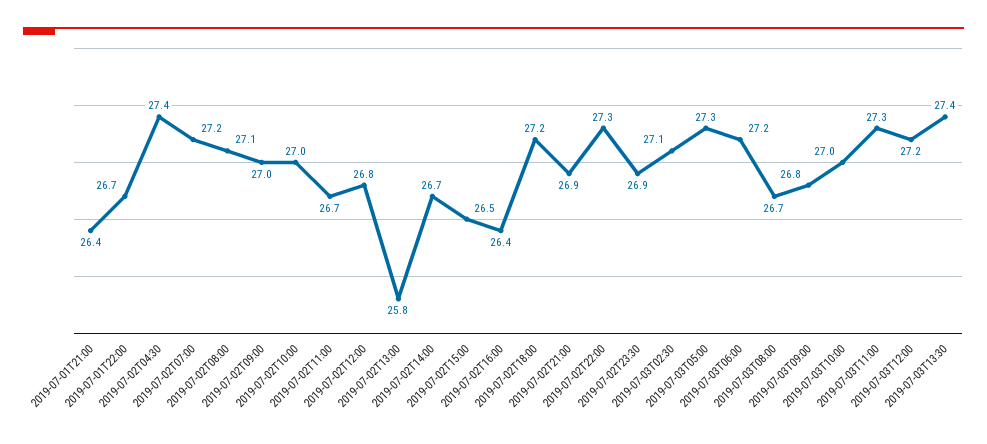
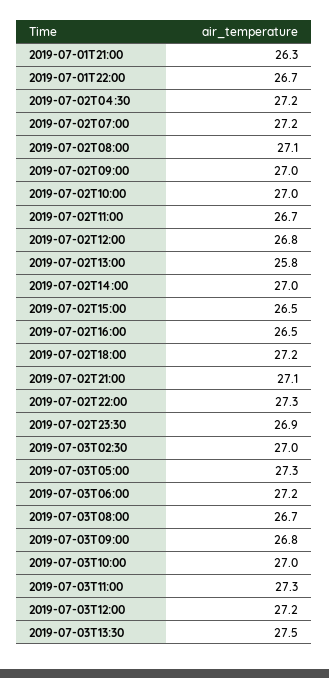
2019-07-01T21:00: 26.4 -> 26.3
2019-07-02T04:30: 27.4 -> 27.2
2019-07-02T14:00: 26.7 -> 27
2019-07-02T16:00: 26.4 -> 26.5
2019-07-02T21:00: 26.9 -> 27.1
2019-07-03T02:30: 27.1 -> 27
2019-07-03T13:30: 27.4 -> 27.5

